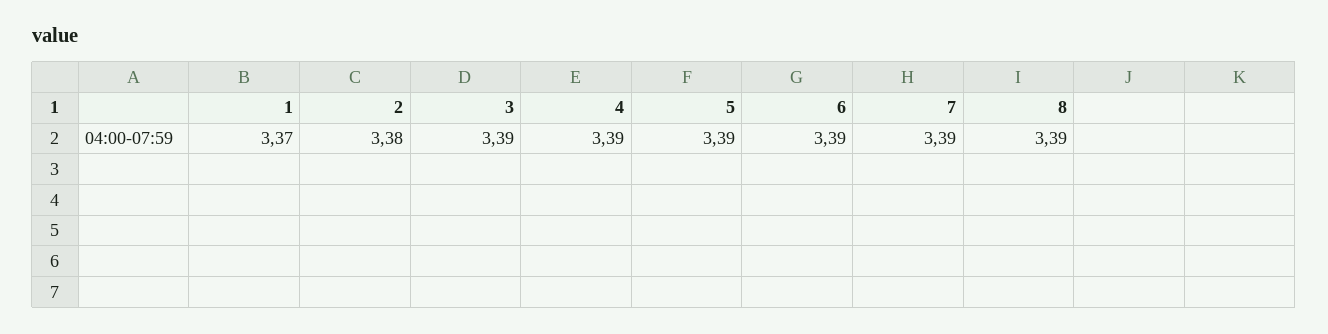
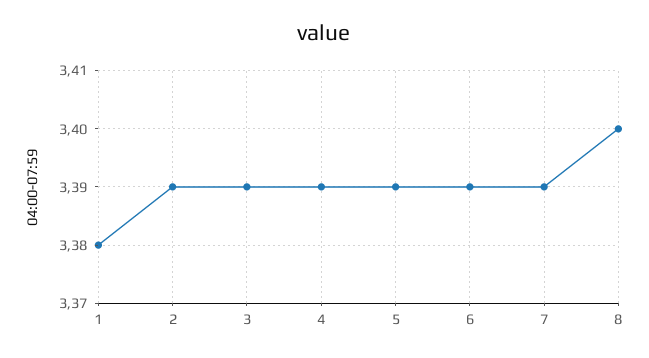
1: 3.37 -> 3.38
2: 3.38 -> 3.39
8: 3.39 -> 3.4

